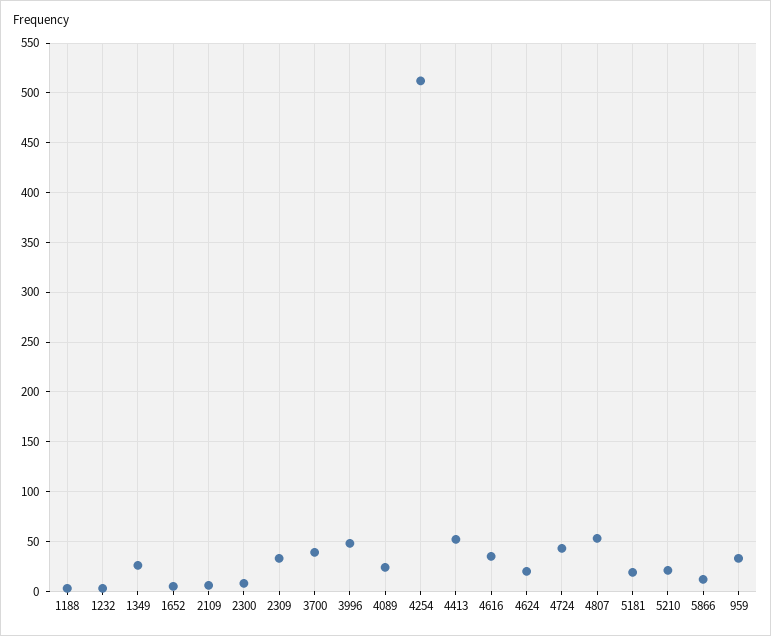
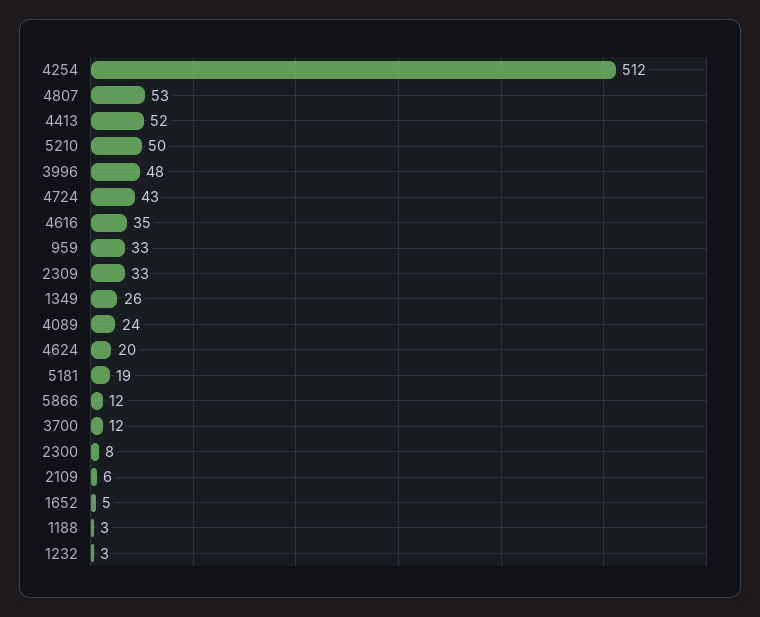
3700: 40 -> 12
5210: 20 -> 50

